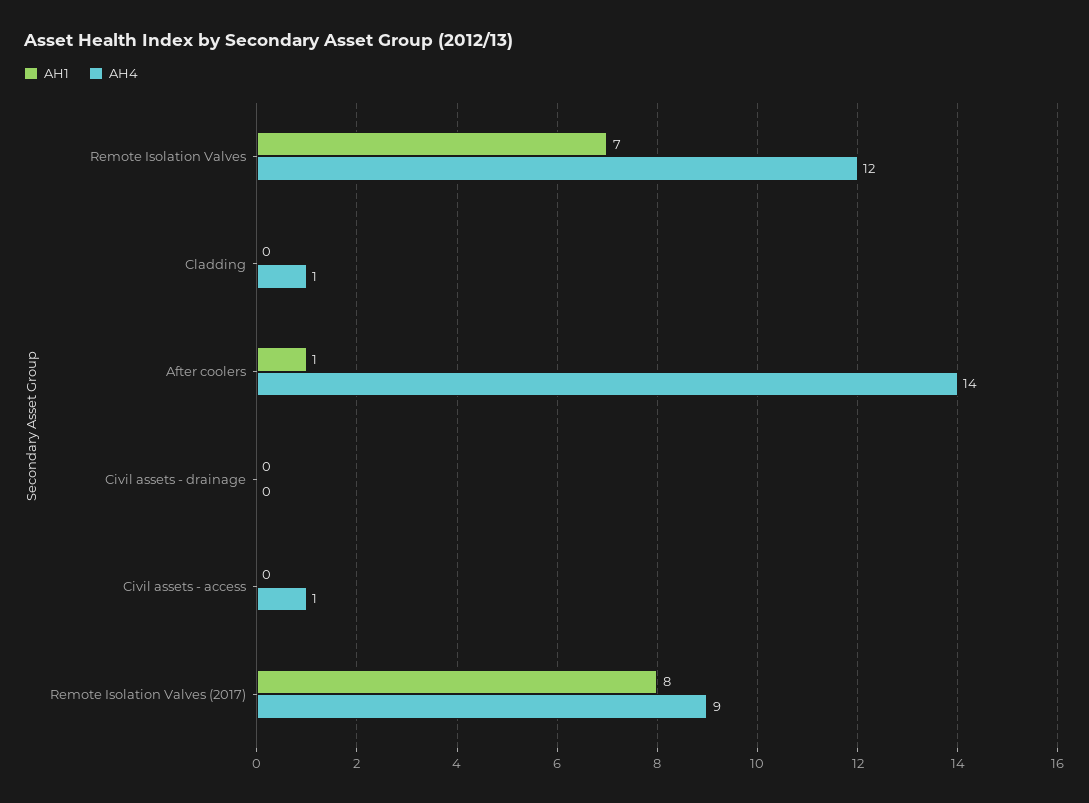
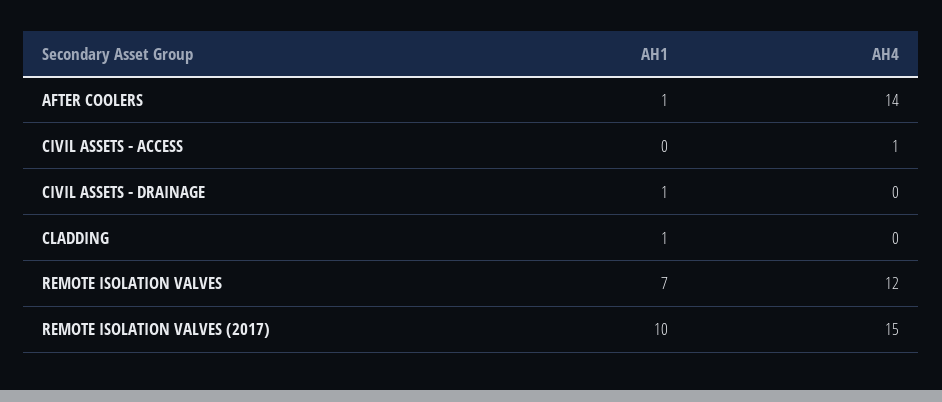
AH1, Cladding: 0 -> 1
AH4, Cladding: 1 -> 0
AH1, Civil assets - drainage: 0 -> 1
AH1, Remote Isolation Valves (2017): 8 -> 10
AH4, Remote Isolation Valves (2017): 9 -> 15

